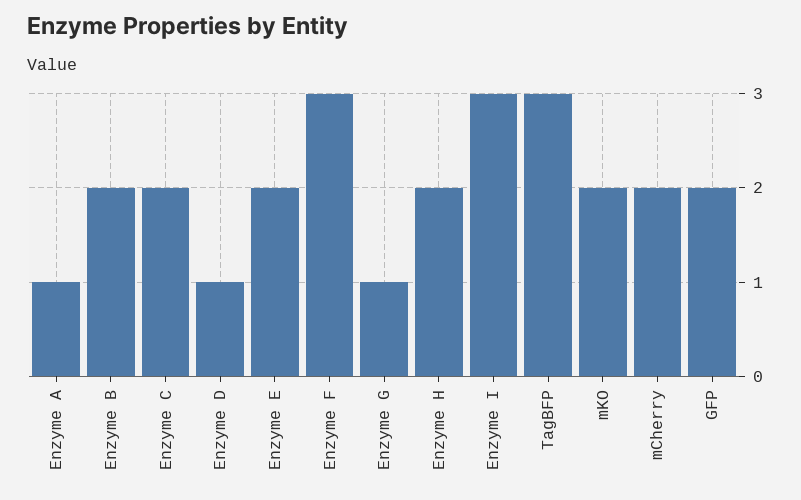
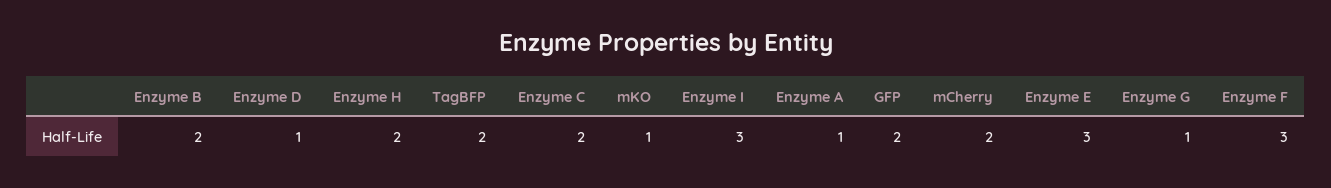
Enzyme E: 2 -> 3
TagBFP: 3 -> 2
mKO: 2 -> 1

